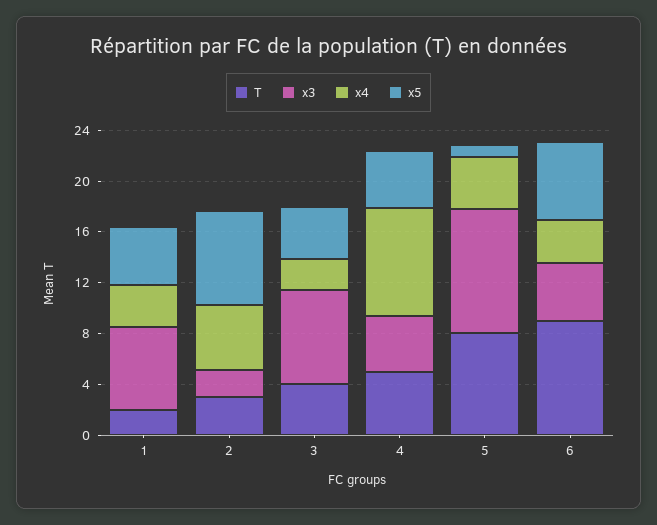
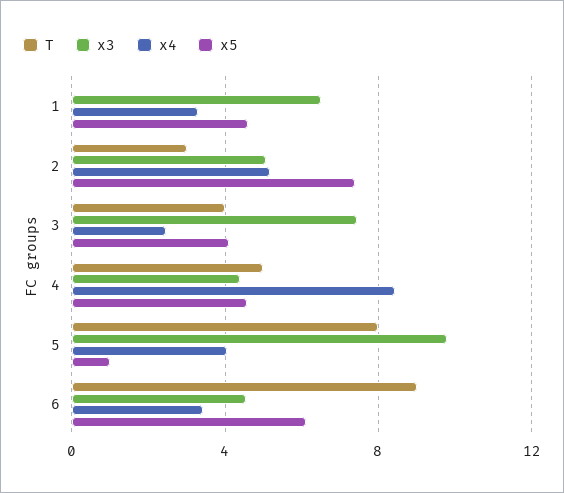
T, 1: 2 -> 0
x3, 2: 2 -> 5

